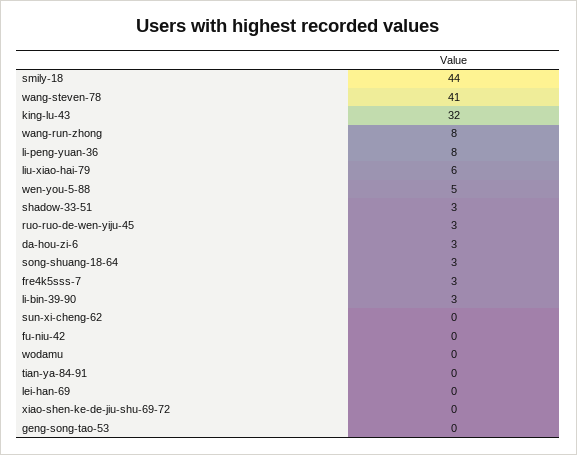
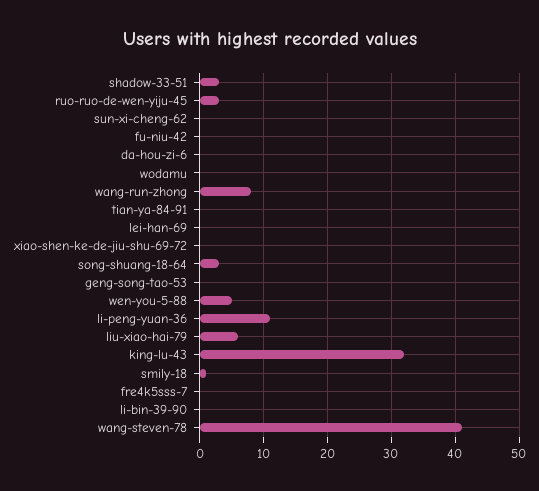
smily-18: 44 -> 1
li-peng-yuan-36: 8 -> 11
da-hou-zi-6: 3 -> 0
fre4k5sss-7: 3 -> 0
li-bin-39-90: 3 -> 0

